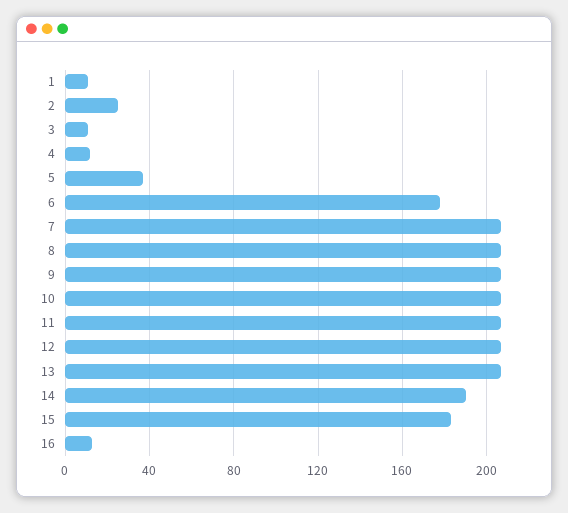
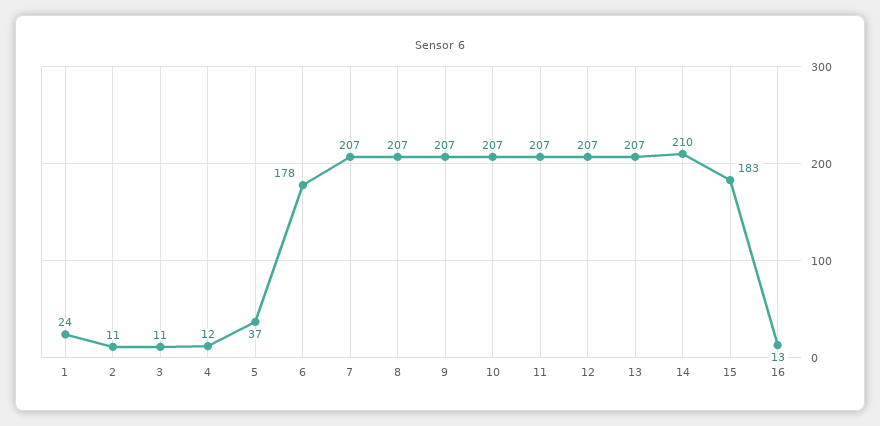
1: 10 -> 24
2: 25 -> 11
14: 190 -> 210

